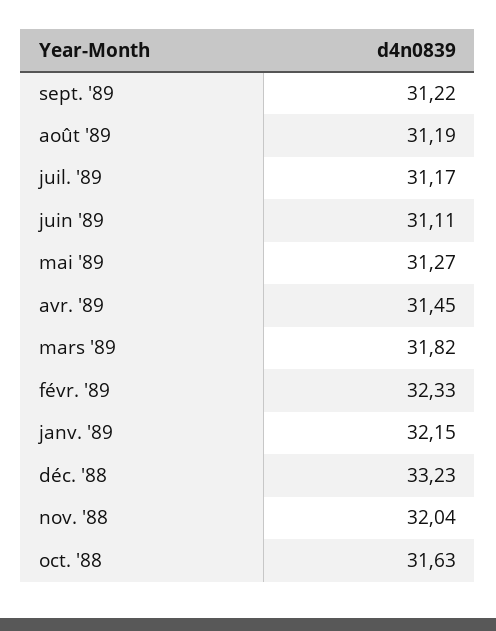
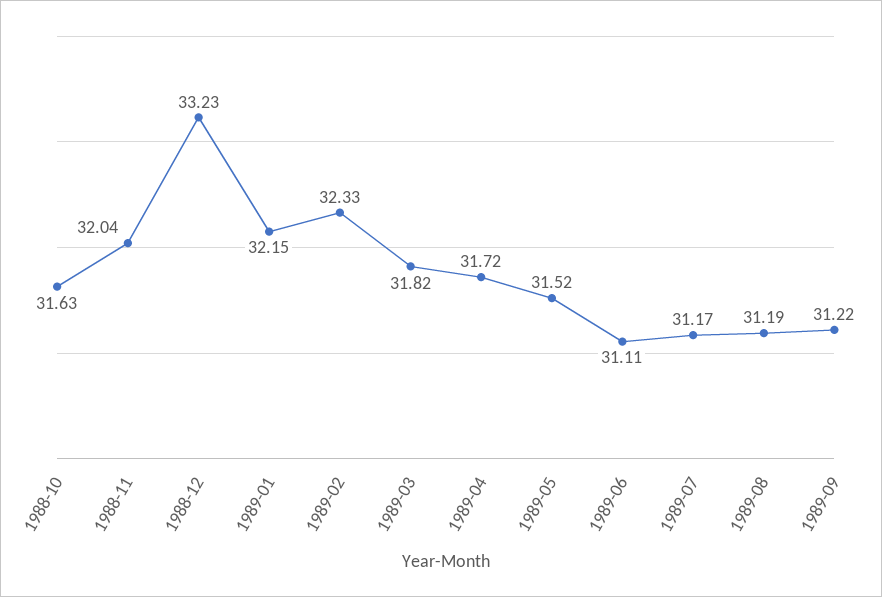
mai '89: 31.27 -> 31.52
avr. '89: 31.45 -> 31.72

